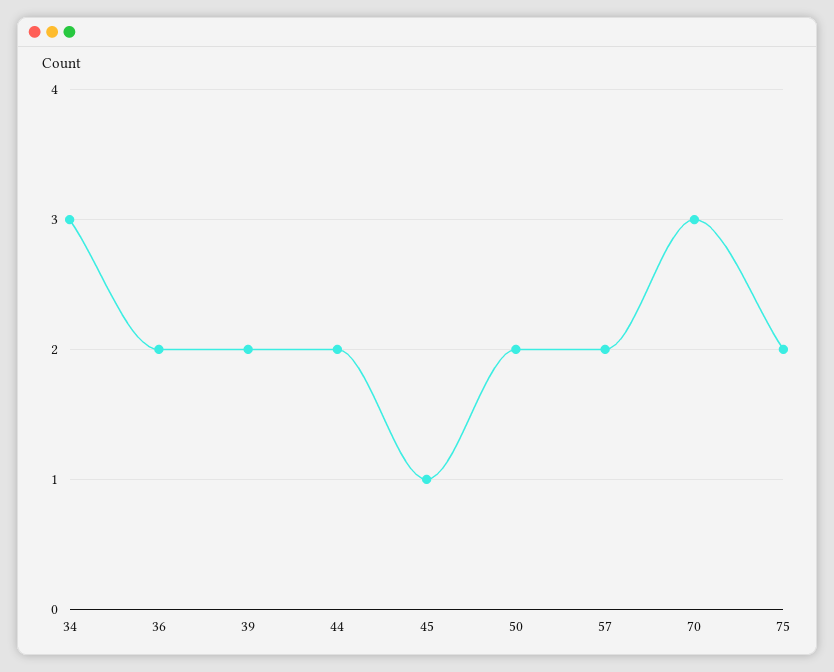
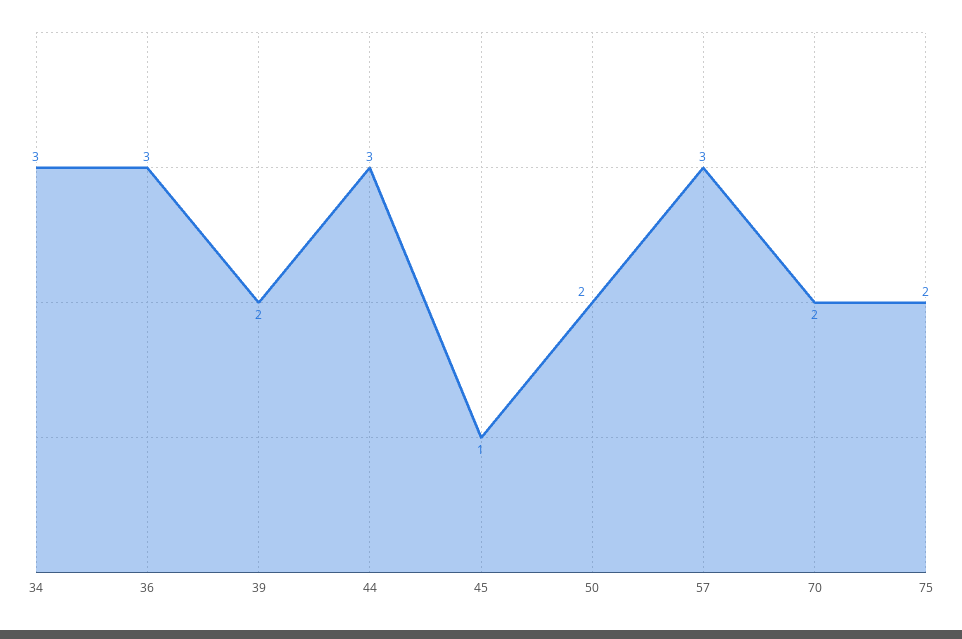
36: 2 -> 3
44: 2 -> 3
57: 2 -> 3
70: 3 -> 2

